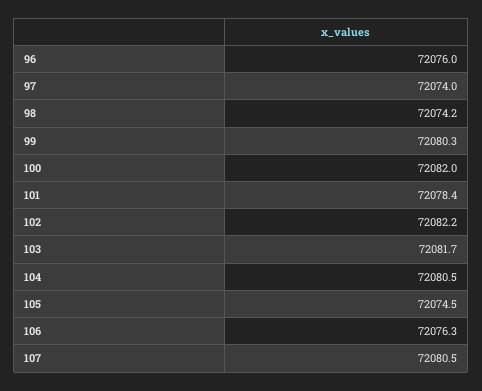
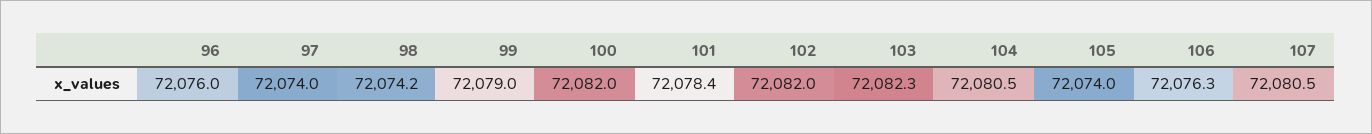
99: 72080.3 -> 72079
102: 72082.2 -> 72082
103: 72081.7 -> 72082.3
105: 72074.5 -> 72074

